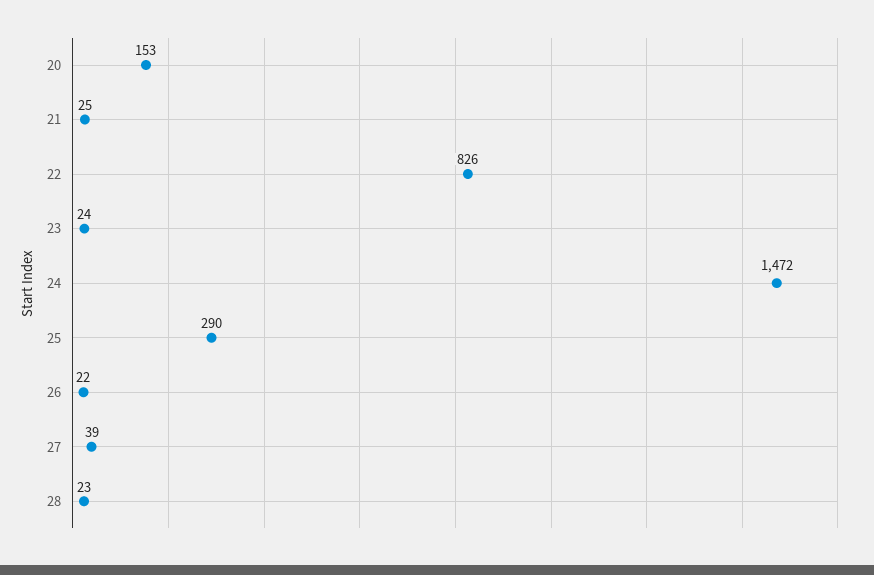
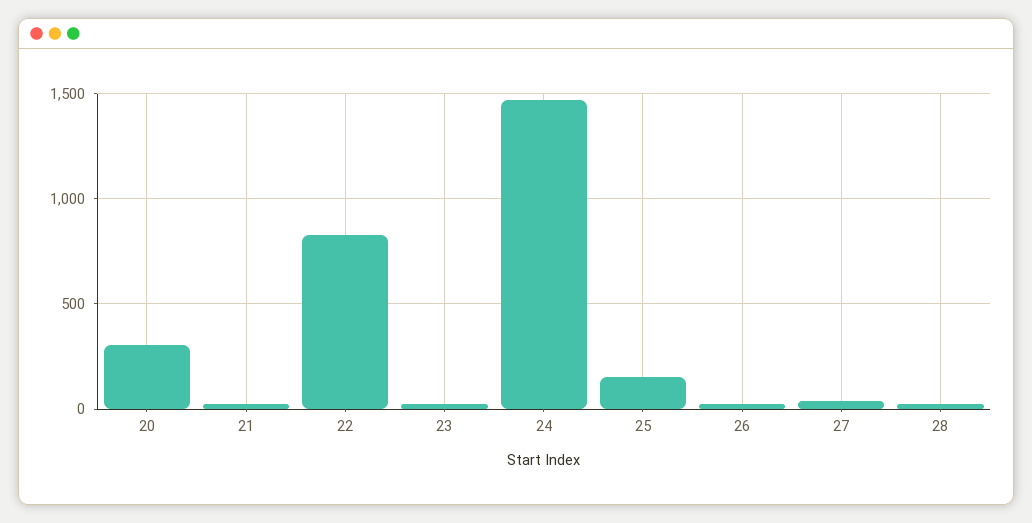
20: 153 -> 300
25: 290 -> 150

